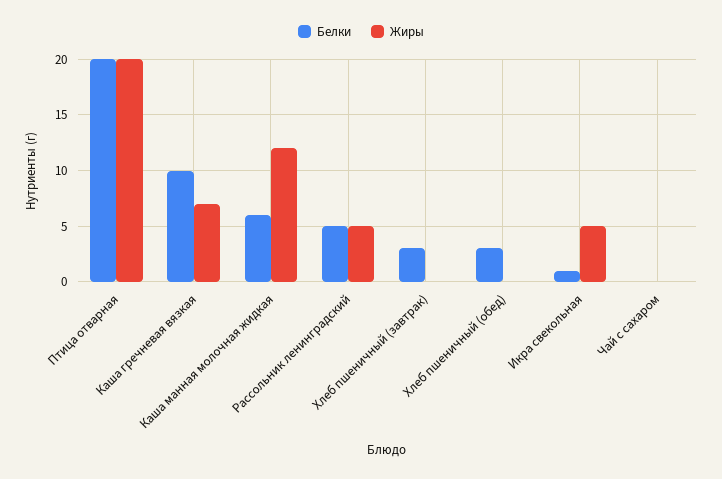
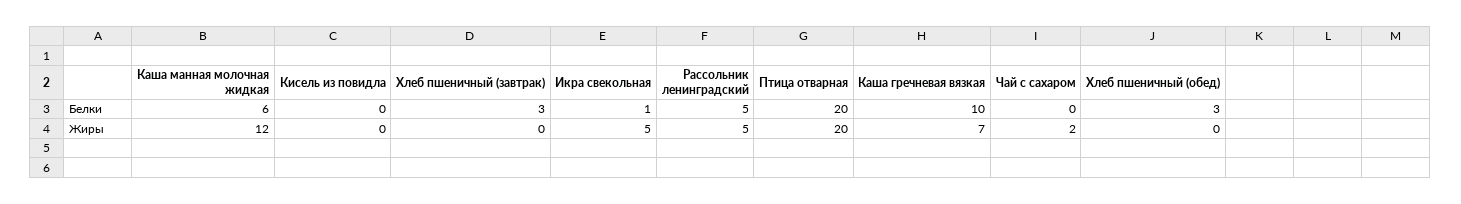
Жиры, Чай с сахаром: 0 -> 2
Белки, Кисель из повидла: none -> 0
Жиры, Кисель из повидла: none -> 0

